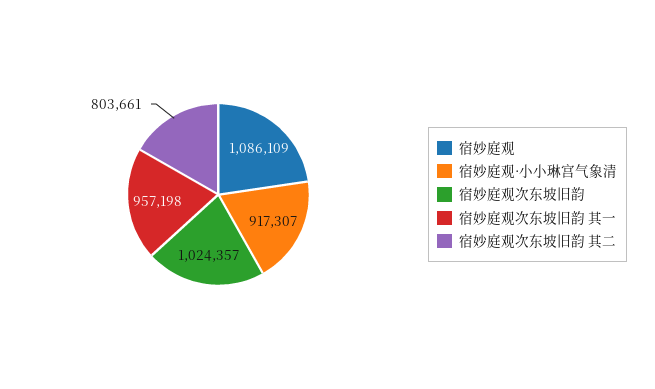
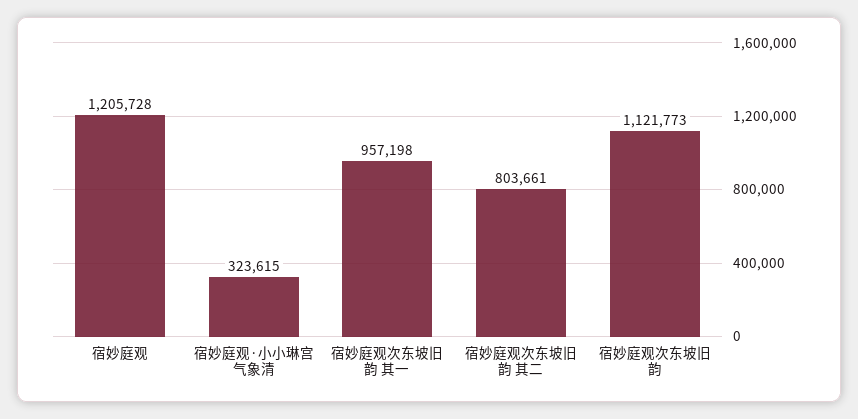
宿妙庭观: 1086109 -> 1205728
宿妙庭观·小小琳宫气象清: 917307 -> 323615
宿妙庭观次东坡旧韵: 1024357 -> 1121773

